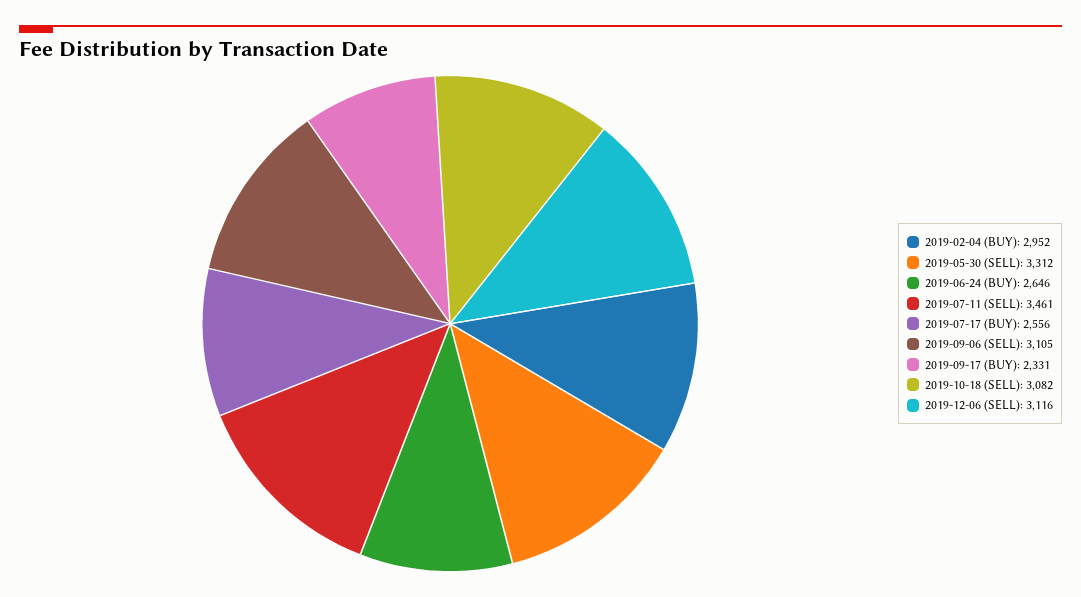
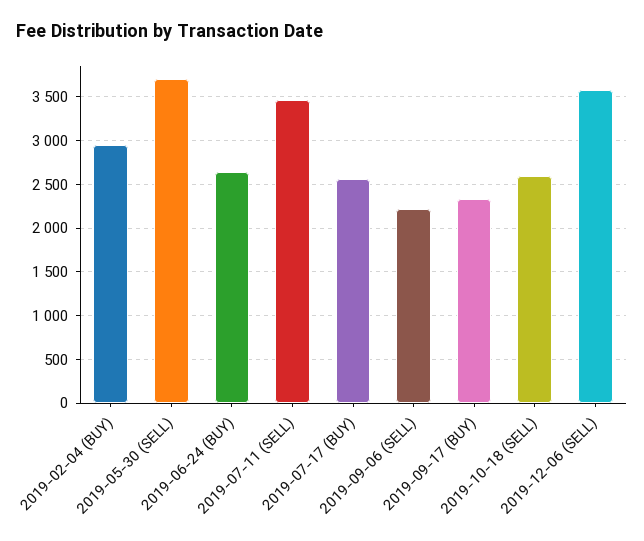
2019-05-30 (SELL): 3312 -> 3700
2019-09-06 (SELL): 3105 -> 2200
2019-10-18 (SELL): 3082 -> 2600
2019-12-06 (SELL): 3116 -> 3600

